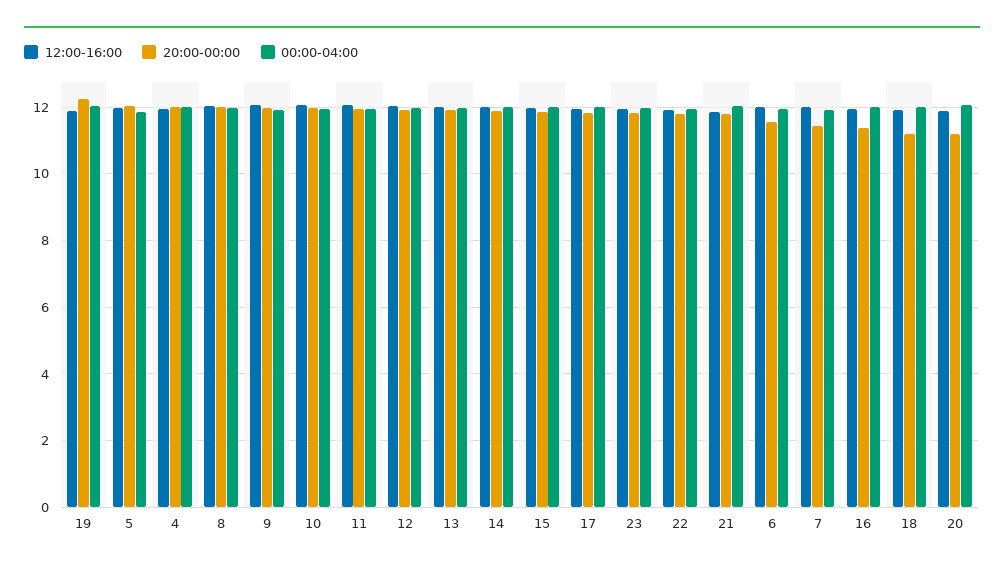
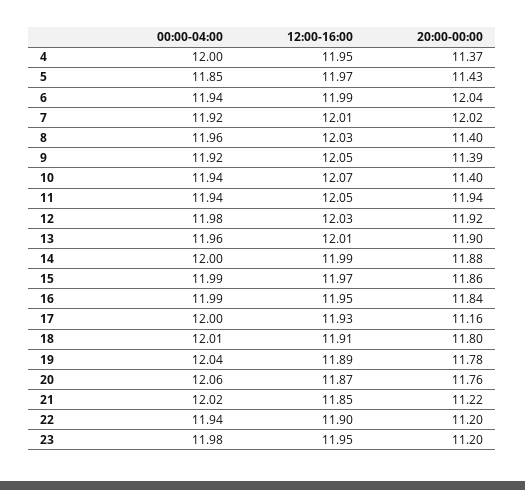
20:00-00:00, 19: 12.2 -> 11.78
20:00-00:00, 5: 12 -> 11.43
20:00-00:00, 4: 12 -> 11.37
20:00-00:00, 8: 12 -> 11.4
20:00-00:00, 9: 12 -> 11.39
20:00-00:00, 10: 12 -> 11.4
20:00-00:00, 17: 11.8 -> 11.16
20:00-00:00, 23: 11.8 -> 11.2
20:00-00:00, 22: 11.8 -> 11.2
20:00-00:00, 21: 11.8 -> 11.22
20:00-00:00, 6: 11.6 -> 12.04
20:00-00:00, 7: 11.4 -> 12.02
20:00-00:00, 16: 11.4 -> 11.84
20:00-00:00, 18: 11.2 -> 11.8
20:00-00:00, 20: 11.2 -> 11.76

